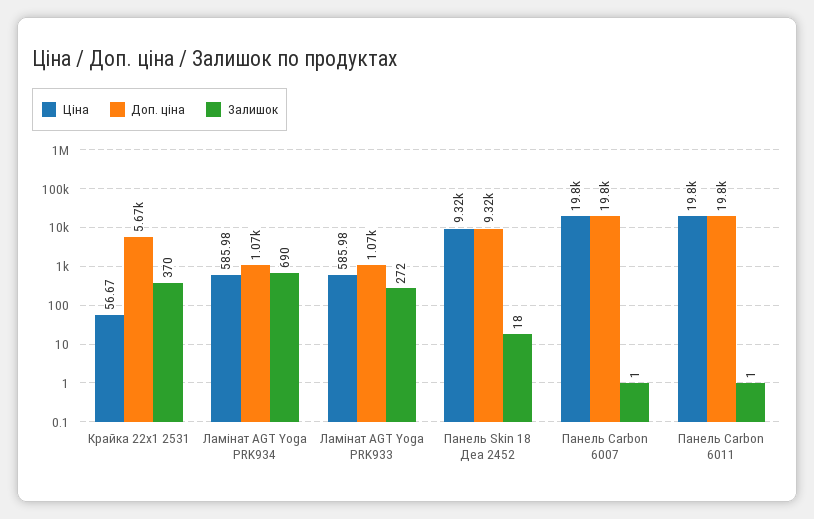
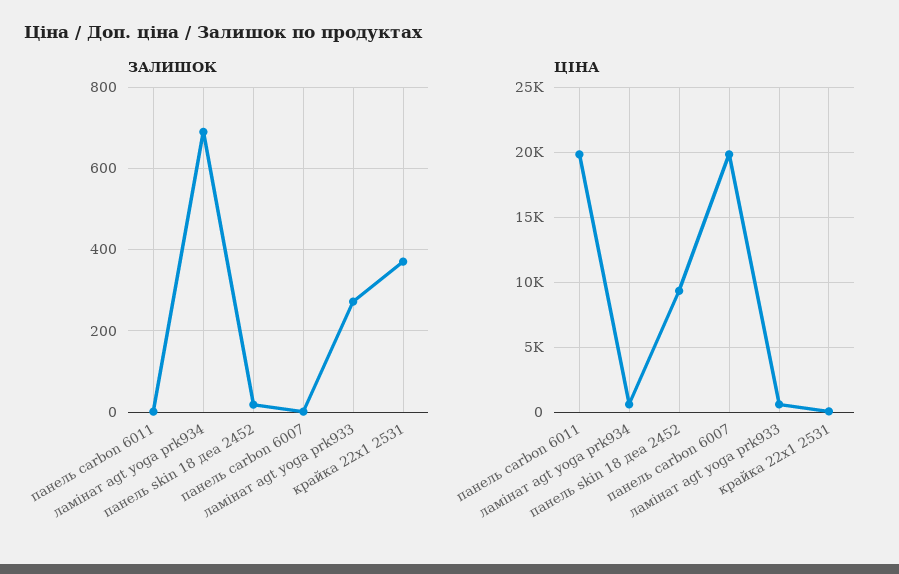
Доп. ціна, Крайка 22x1 2531: 5670 -> none
Доп. ціна, Ламінат AGT Yoga PRK934: 1070 -> none
Доп. ціна, Ламінат AGT Yoga PRK933: 1070 -> none
Доп. ціна, Панель Skin 18 Деа 2452: 9320 -> none
Доп. ціна, Панель Carbon 6007: 19800 -> none
Доп. ціна, Панель Carbon 6011: 19800 -> none

